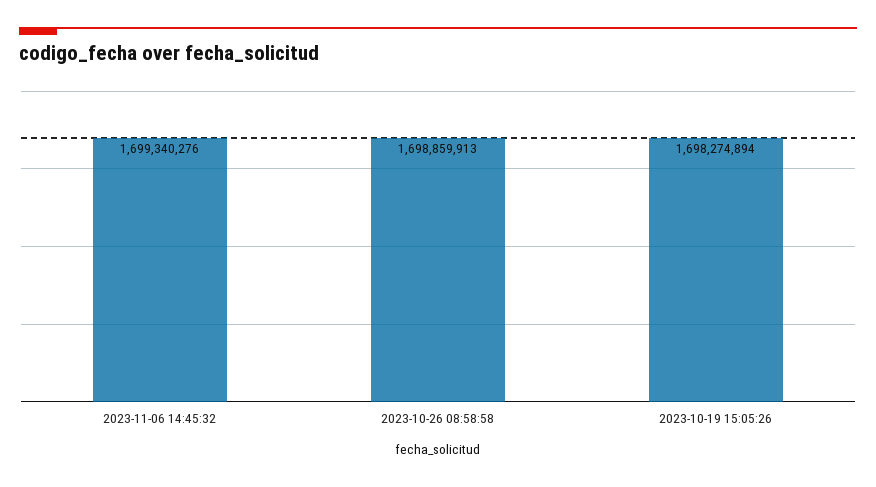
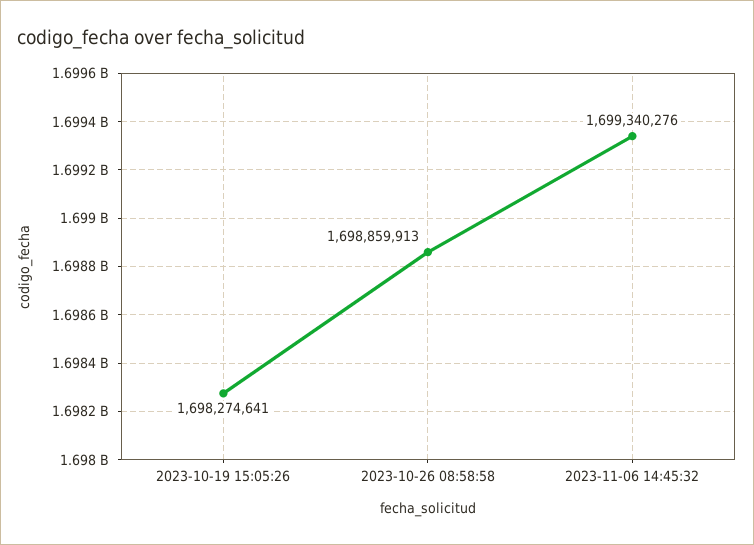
2023-10-19 15:05:26: 1698274894 -> 1698274641

